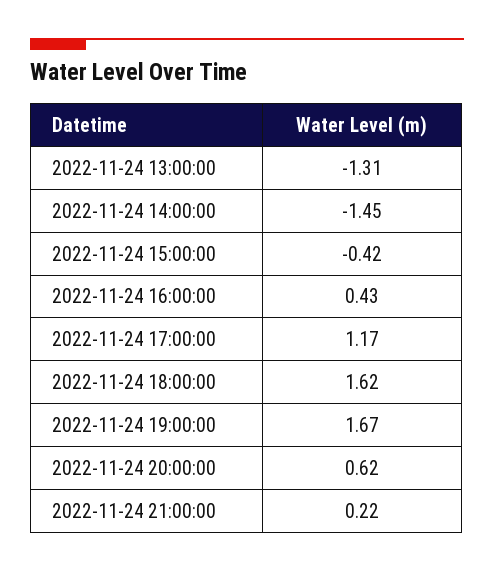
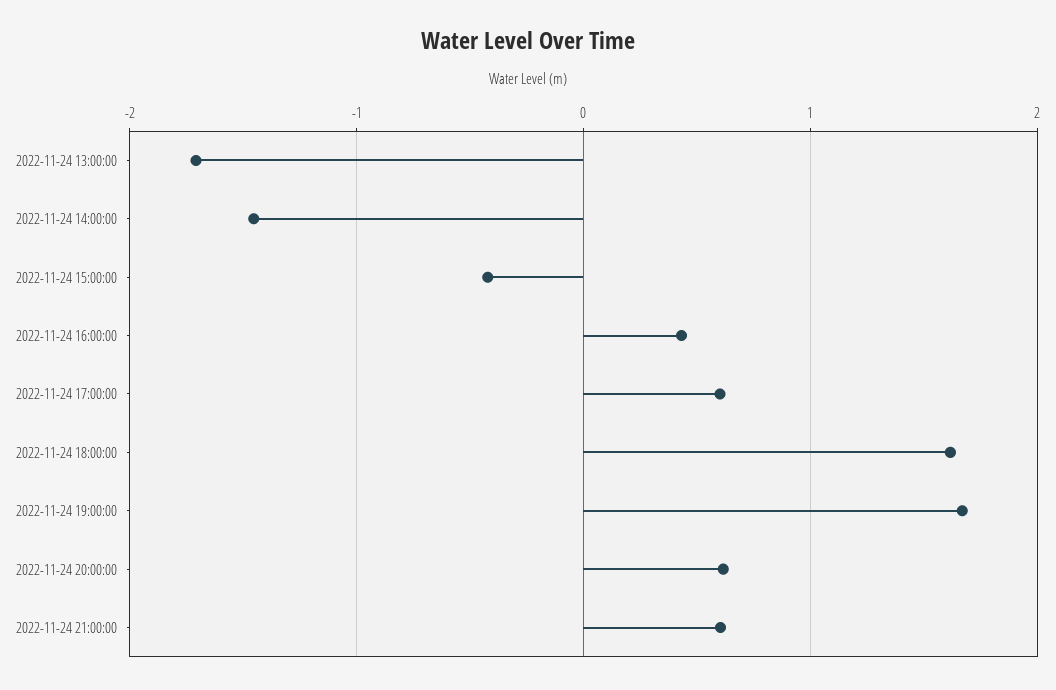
2022-11-24 13:00:00: -1.31 -> -1.7
2022-11-24 17:00:00: 1.17 -> 0.6
2022-11-24 21:00:00: 0.22 -> 0.6

